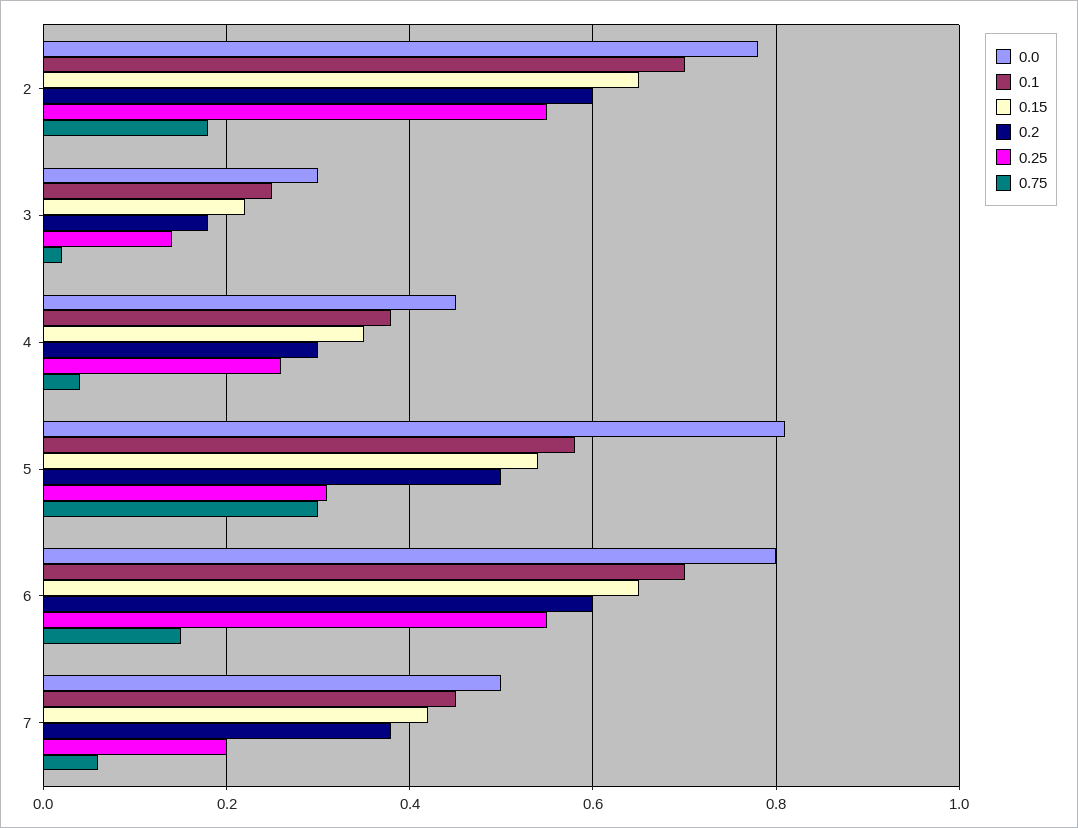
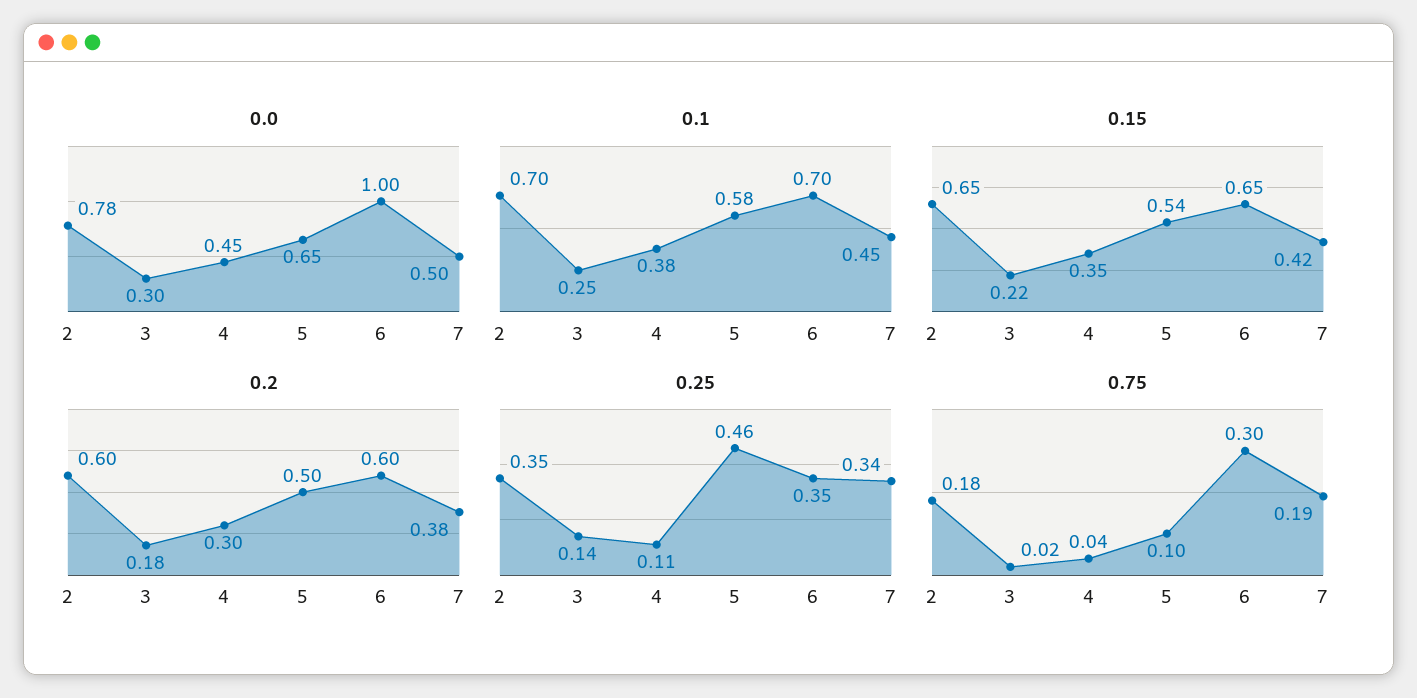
0.25, 2: 0.55 -> 0.35
0.25, 4: 0.25 -> 0.11
0.0, 5: 0.8 -> 0.65
0.25, 5: 0.3 -> 0.46
0.75, 5: 0.3 -> 0.1
0.0, 6: 0.8 -> 1
0.25, 6: 0.55 -> 0.35
0.75, 6: 0.15 -> 0.3
0.25, 7: 0.2 -> 0.34
0.75, 7: 0.05 -> 0.19

